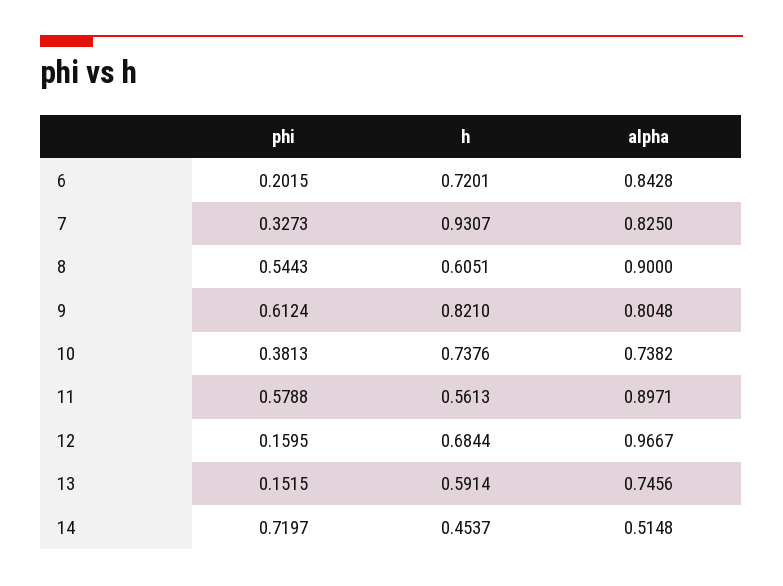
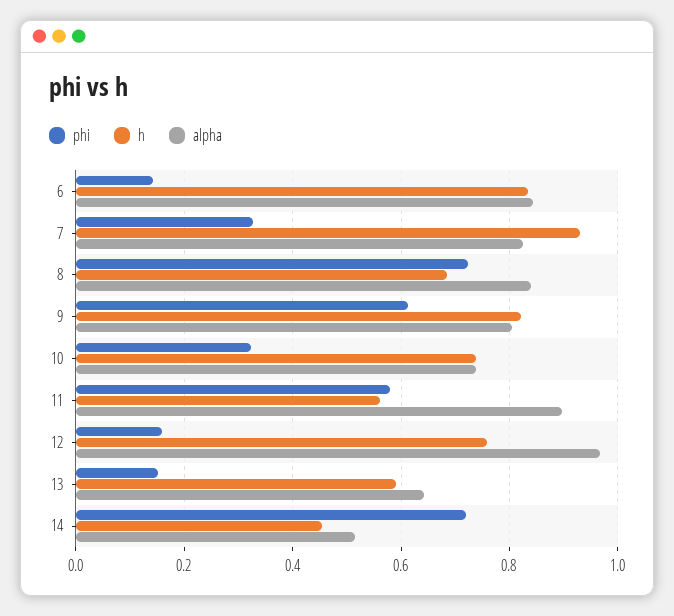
phi, 6: 0.2015 -> 0.14
h, 6: 0.7201 -> 0.84
phi, 8: 0.5443 -> 0.72
h, 8: 0.6051 -> 0.68
alpha, 8: 0.9 -> 0.84
phi, 10: 0.3813 -> 0.32
h, 12: 0.6844 -> 0.76
alpha, 13: 0.7456 -> 0.64

